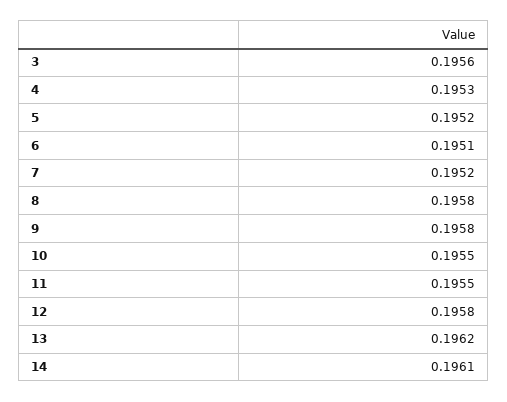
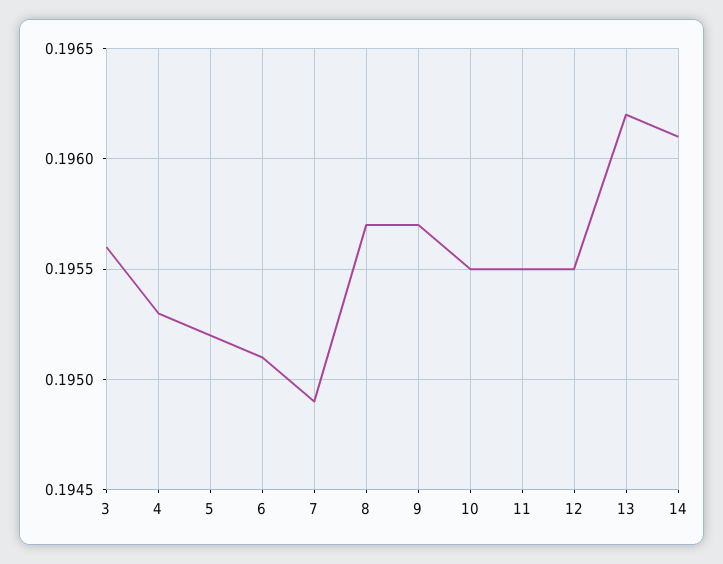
7: 0.1952 -> 0.1949
8: 0.1958 -> 0.1957
9: 0.1958 -> 0.1957
12: 0.1958 -> 0.1955

